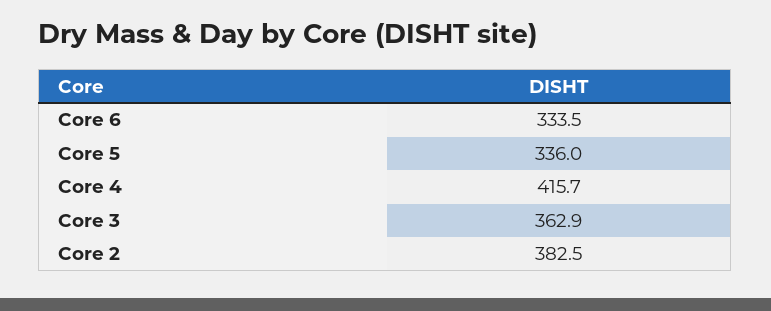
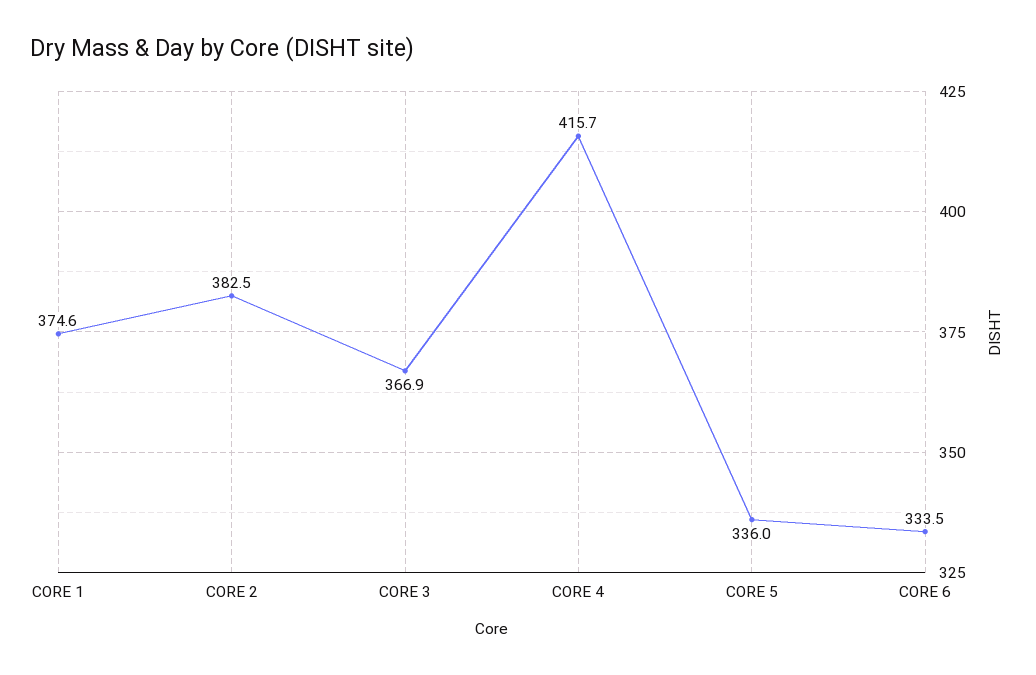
Core 3: 362.9 -> 366.9
CORE 1: none -> 374.6

